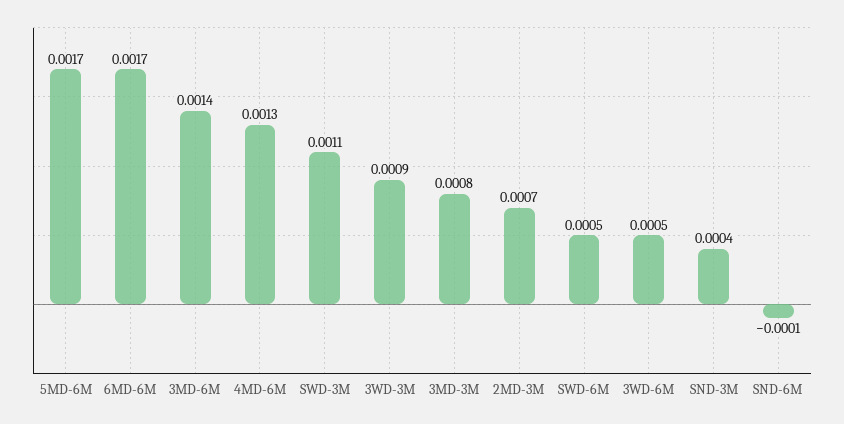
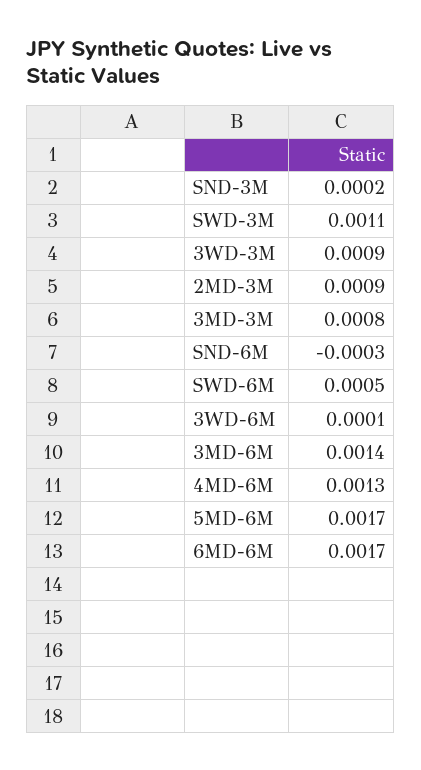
2MD-3M: 0.0007 -> 0.0009
3WD-6M: 0.0005 -> 0.0001
SND-3M: 0.0004 -> 0.0002
SND-6M: -0.0001 -> -0.0003

